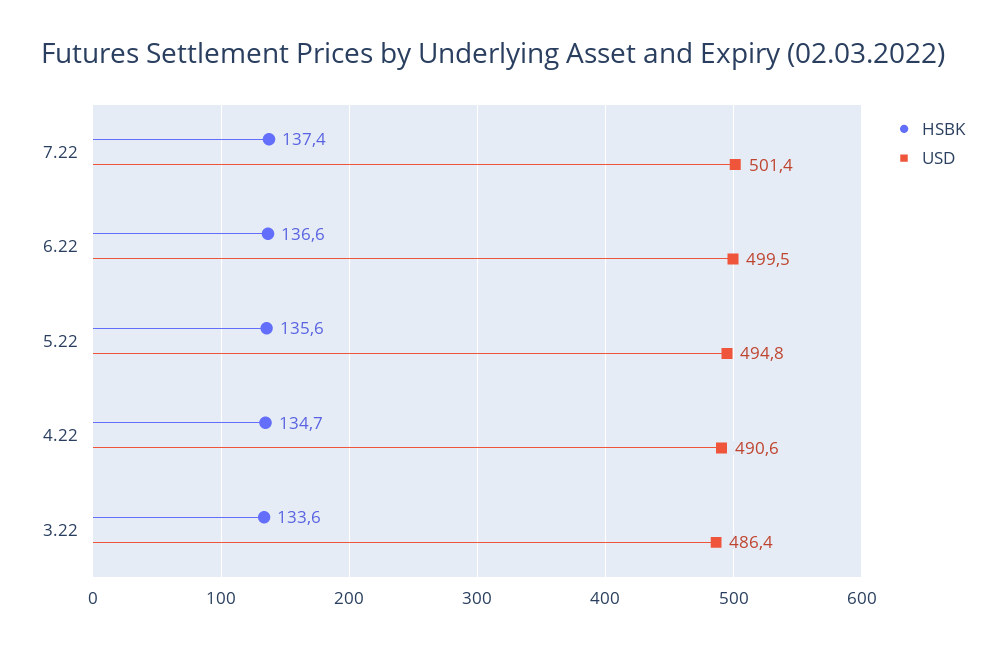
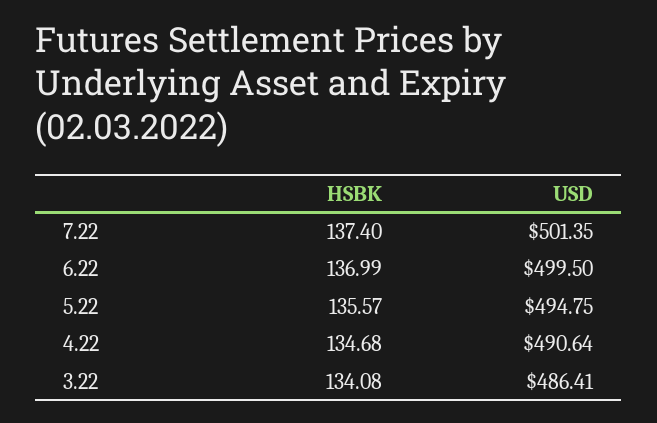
HSBK, 6.22: 136.6 -> 136.99
HSBK, 3.22: 133.6 -> 134.08

